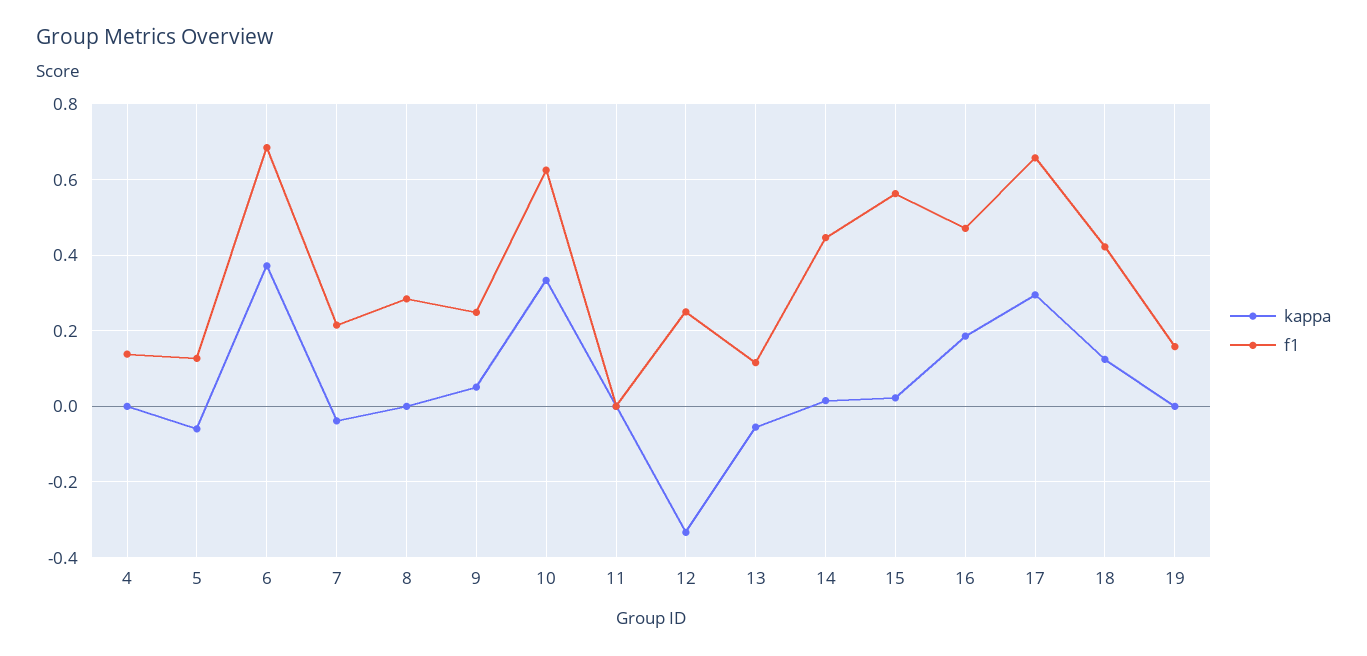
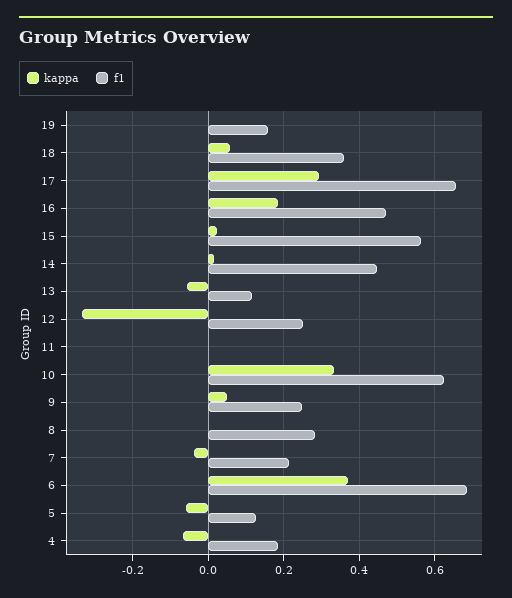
kappa, 4: 0 -> -0.06
f1, 4: 0.14 -> 0.18
kappa, 18: 0.12 -> 0.06
f1, 18: 0.42 -> 0.36

